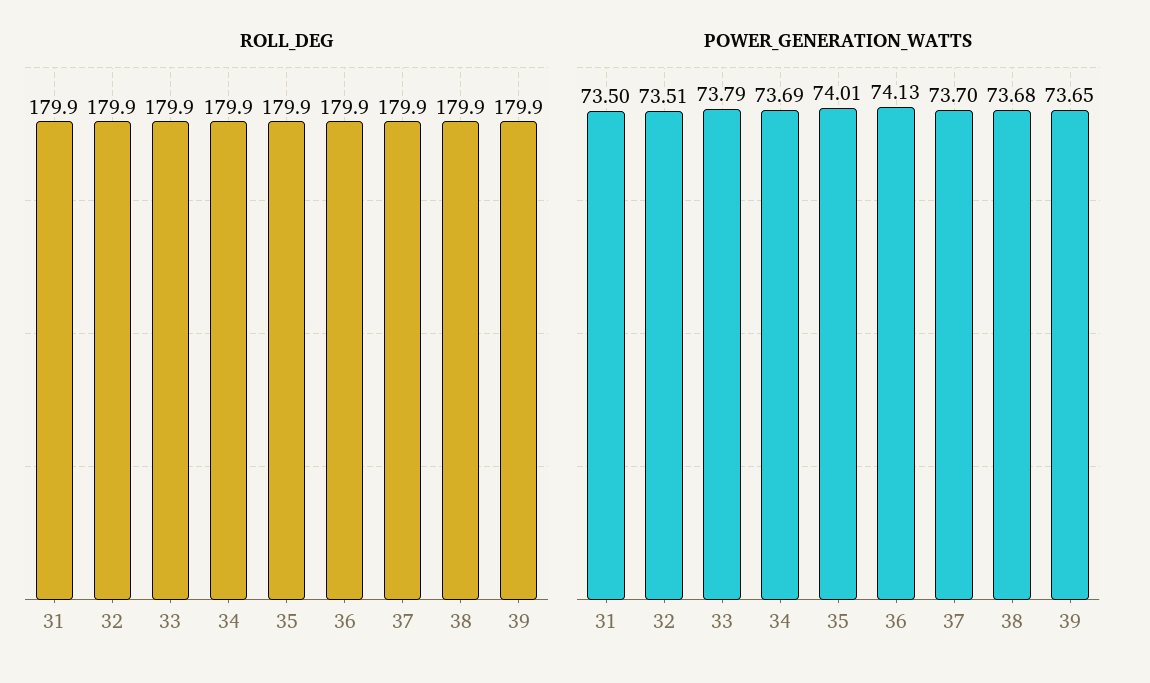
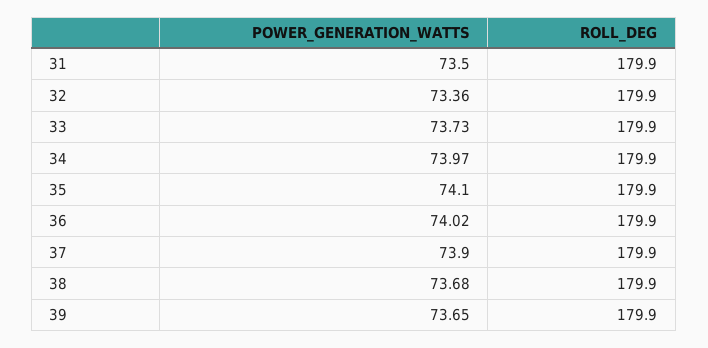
POWER_GENERATION_WATTS, 32: 73.51 -> 73.36
POWER_GENERATION_WATTS, 33: 73.79 -> 73.73
POWER_GENERATION_WATTS, 34: 73.69 -> 73.97
POWER_GENERATION_WATTS, 35: 74.01 -> 74.1
POWER_GENERATION_WATTS, 36: 74.13 -> 74.02
POWER_GENERATION_WATTS, 37: 73.7 -> 73.9

